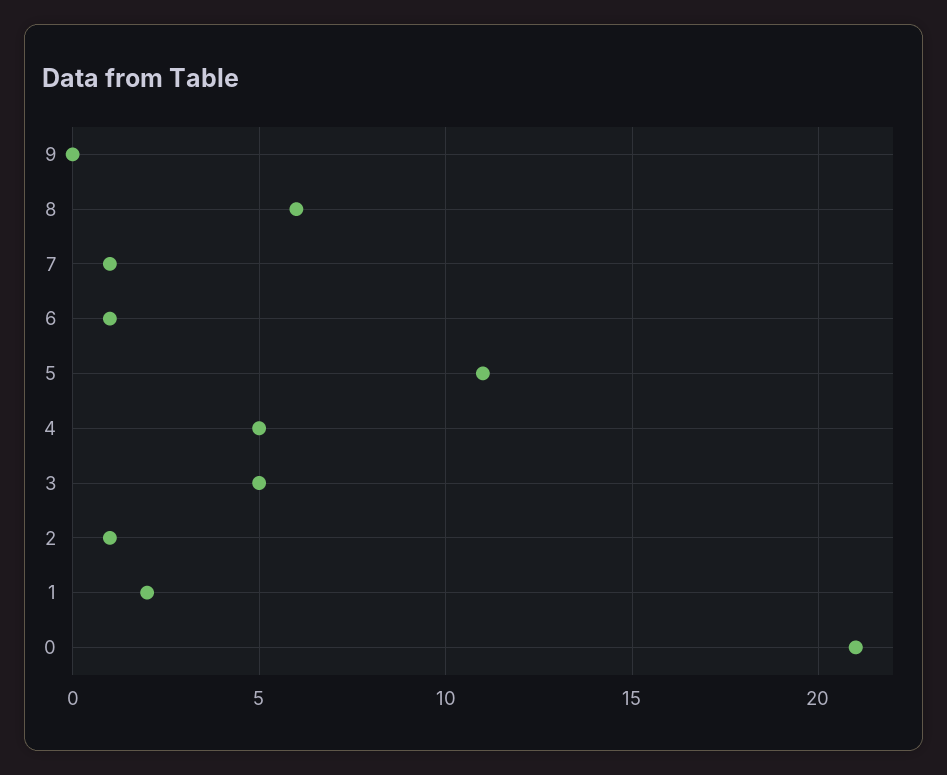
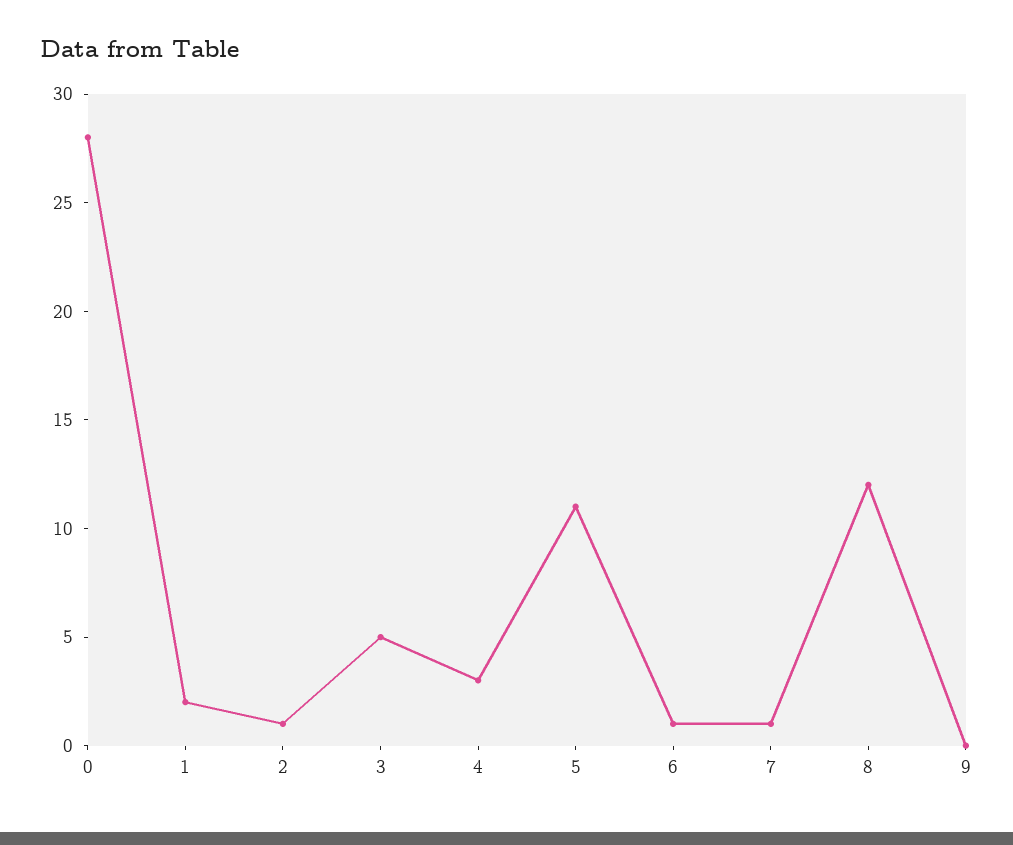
8: 6 -> 12
4: 5 -> 3
0: 21 -> 28

